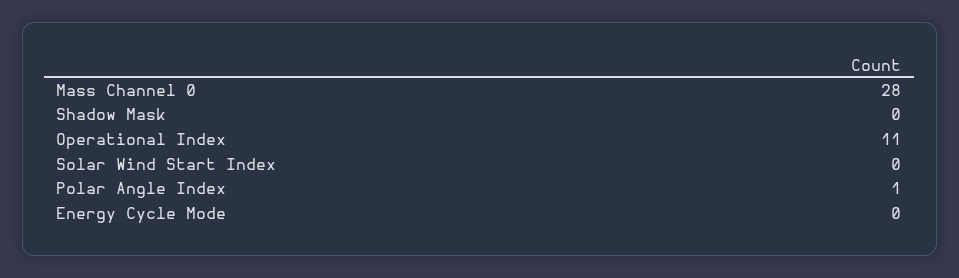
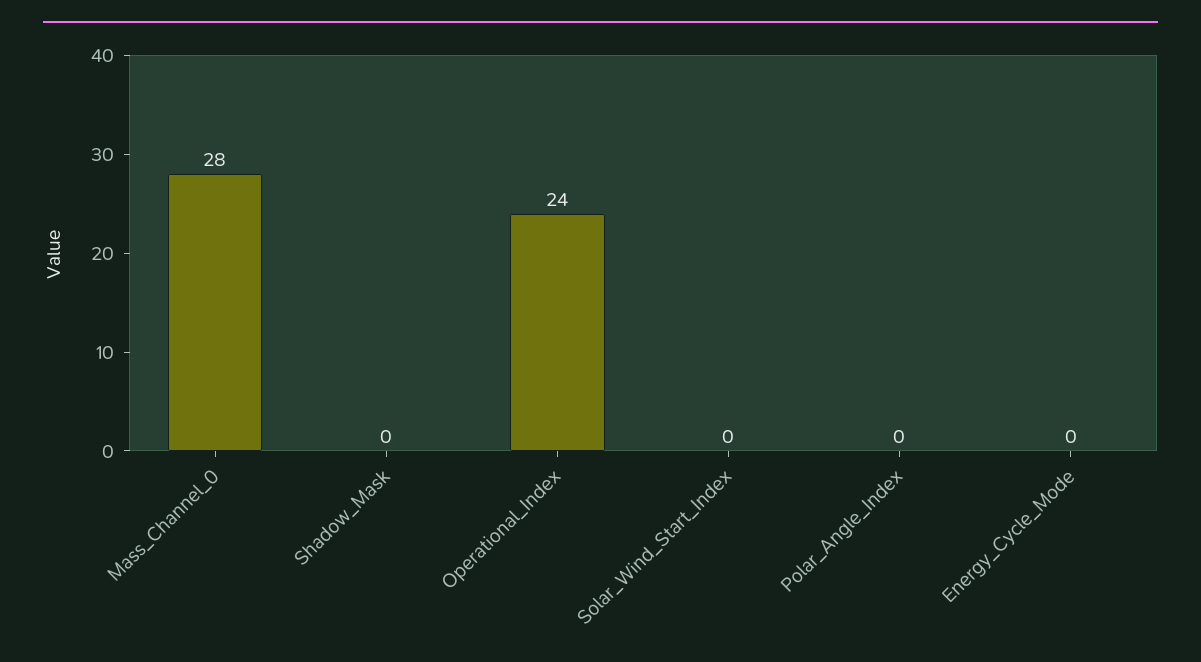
Operational Index: 11 -> 24
Polar Angle Index: 1 -> 0

